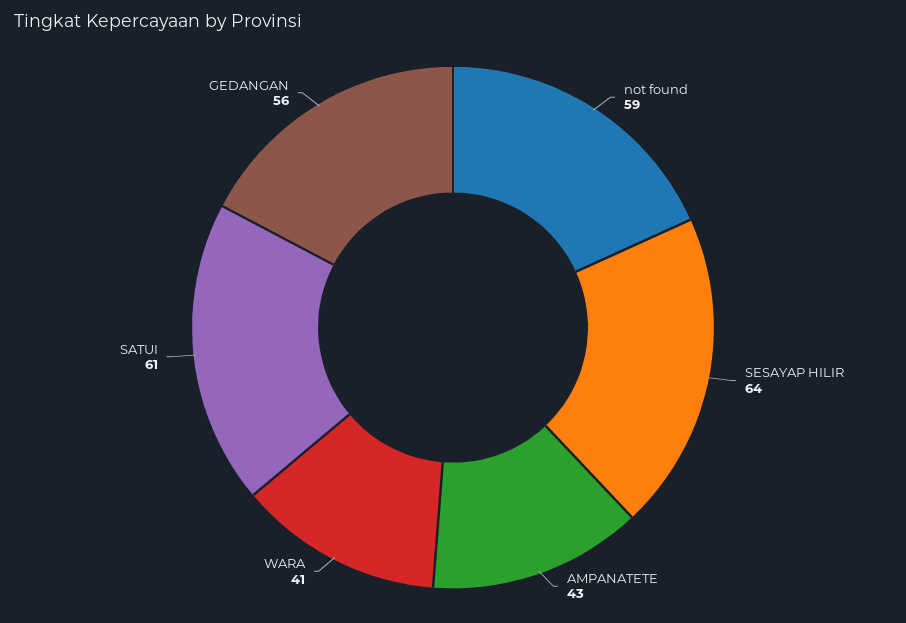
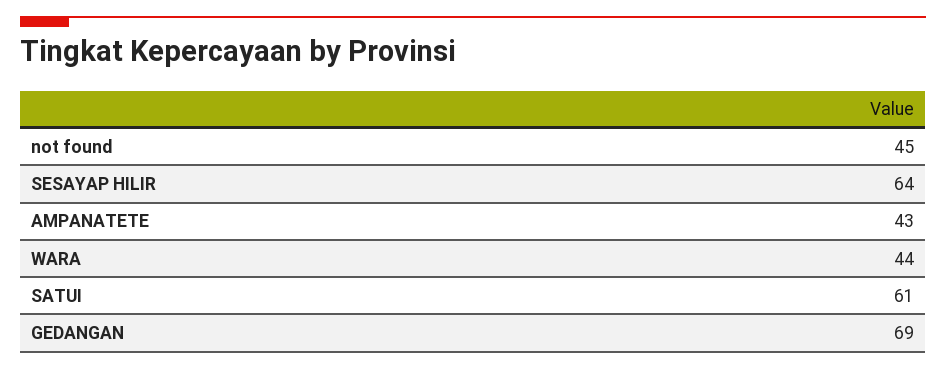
not found: 59 -> 45
WARA: 41 -> 44
GEDANGAN: 56 -> 69

